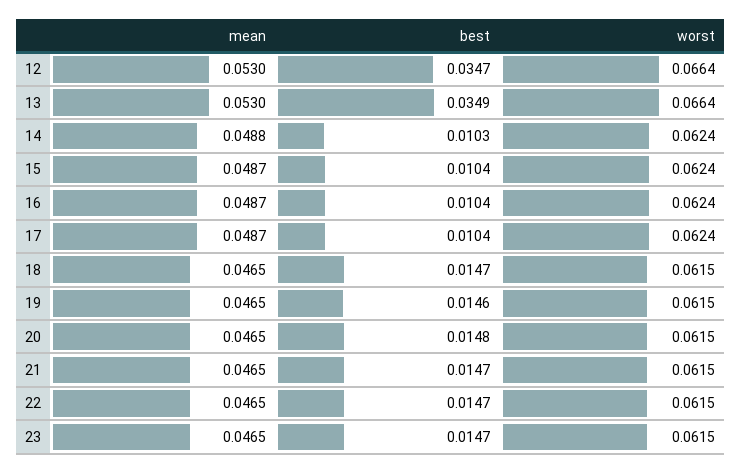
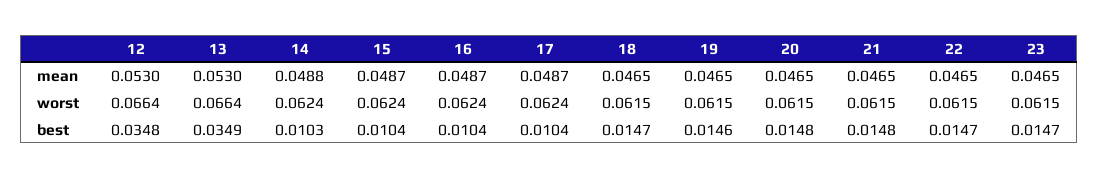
best, 12: 0.0347 -> 0.0348
best, 21: 0.0147 -> 0.0148

